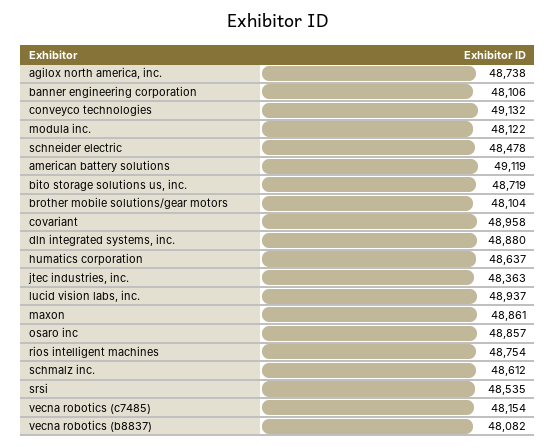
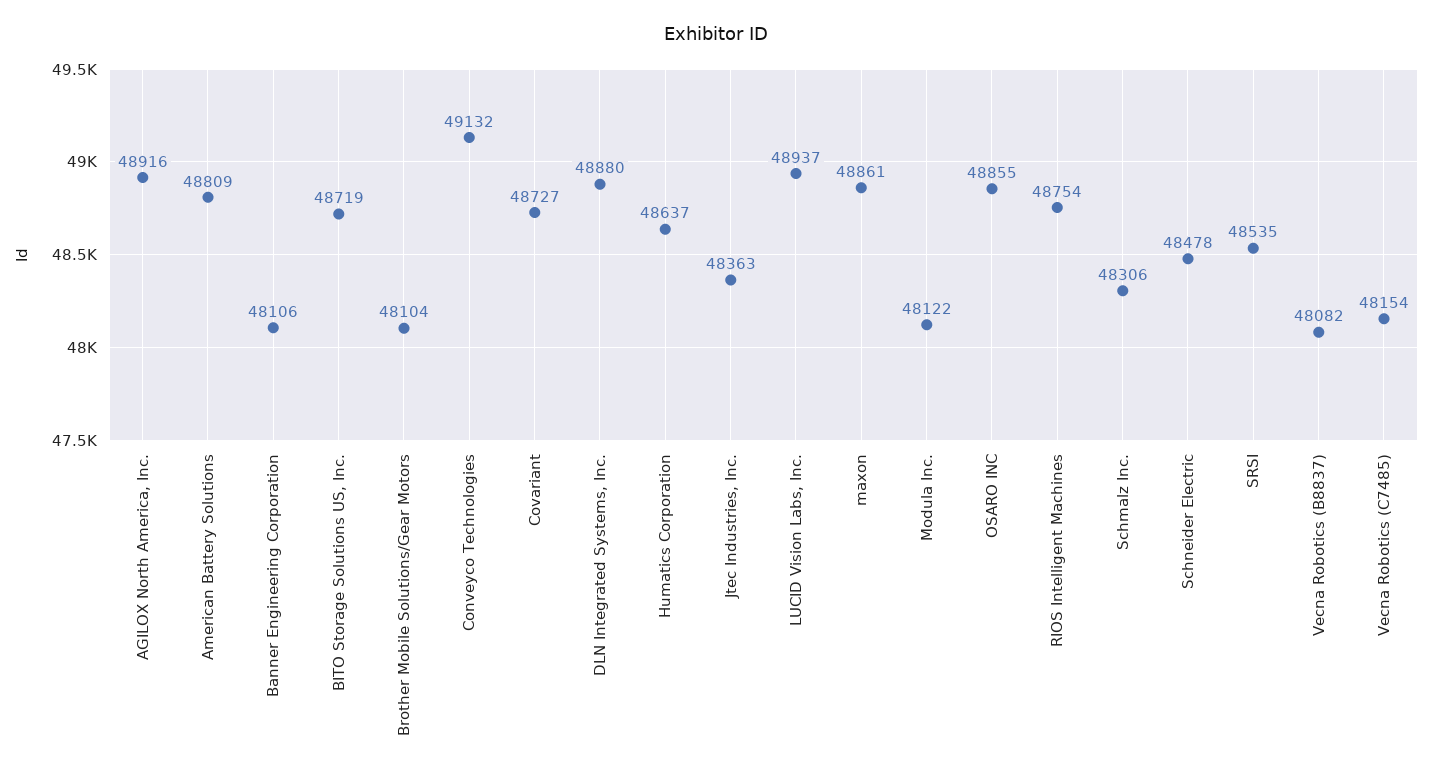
agilox north america, inc.: 48738 -> 48916
american battery solutions: 49119 -> 48809
covariant: 48958 -> 48727
osaro inc: 48857 -> 48855
schmalz inc.: 48612 -> 48306

